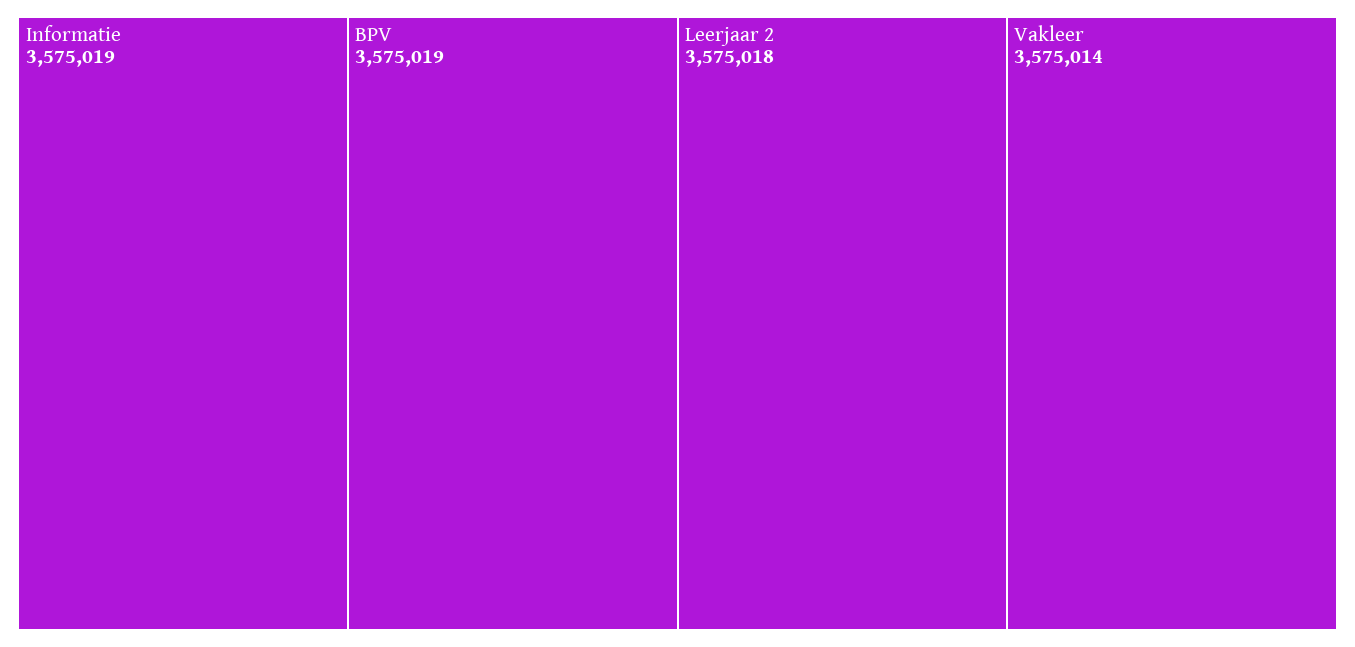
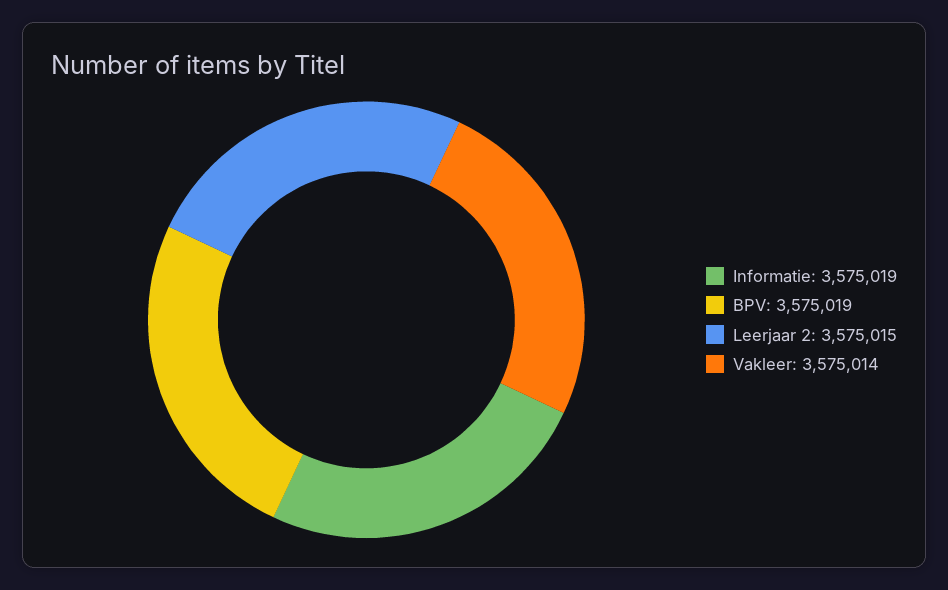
Leerjaar 2: 3575018 -> 3575015

